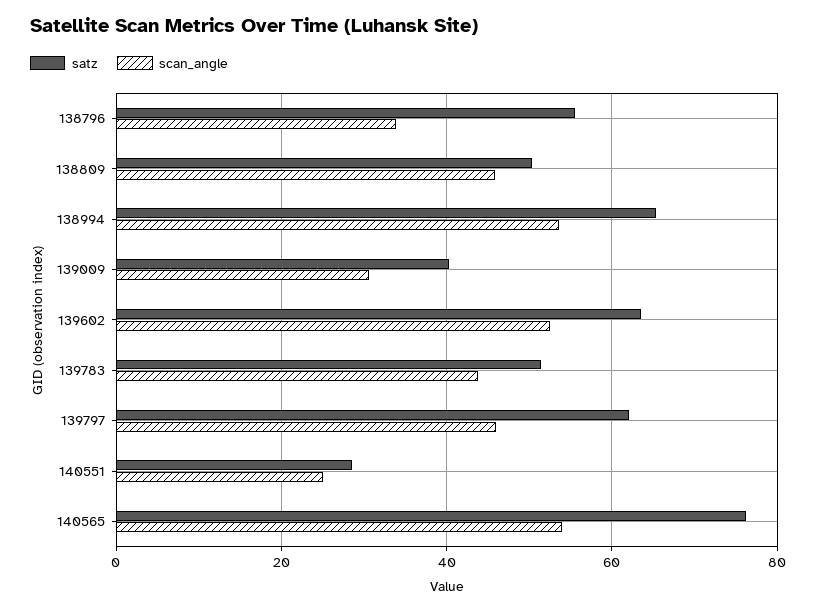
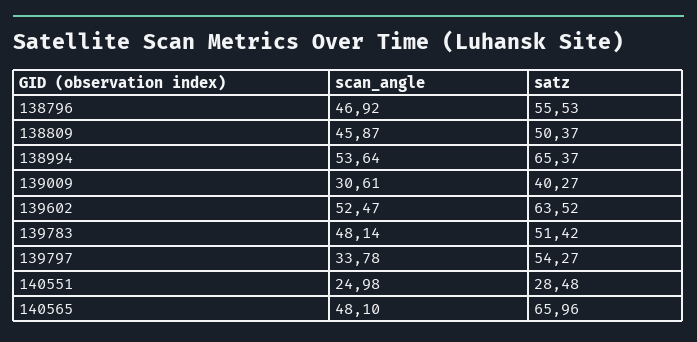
scan_angle, 138796: 34 -> 46.92
scan_angle, 139783: 44 -> 48.14
satz, 139797: 62 -> 54.27
scan_angle, 139797: 46 -> 33.78
satz, 140565: 76 -> 65.96
scan_angle, 140565: 54 -> 48.1

